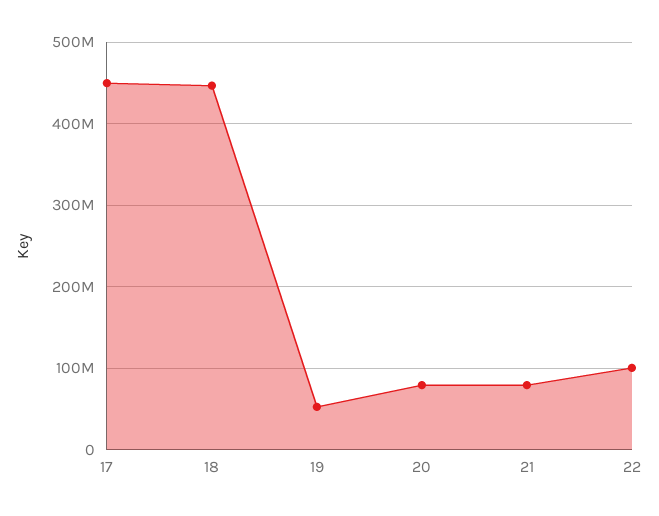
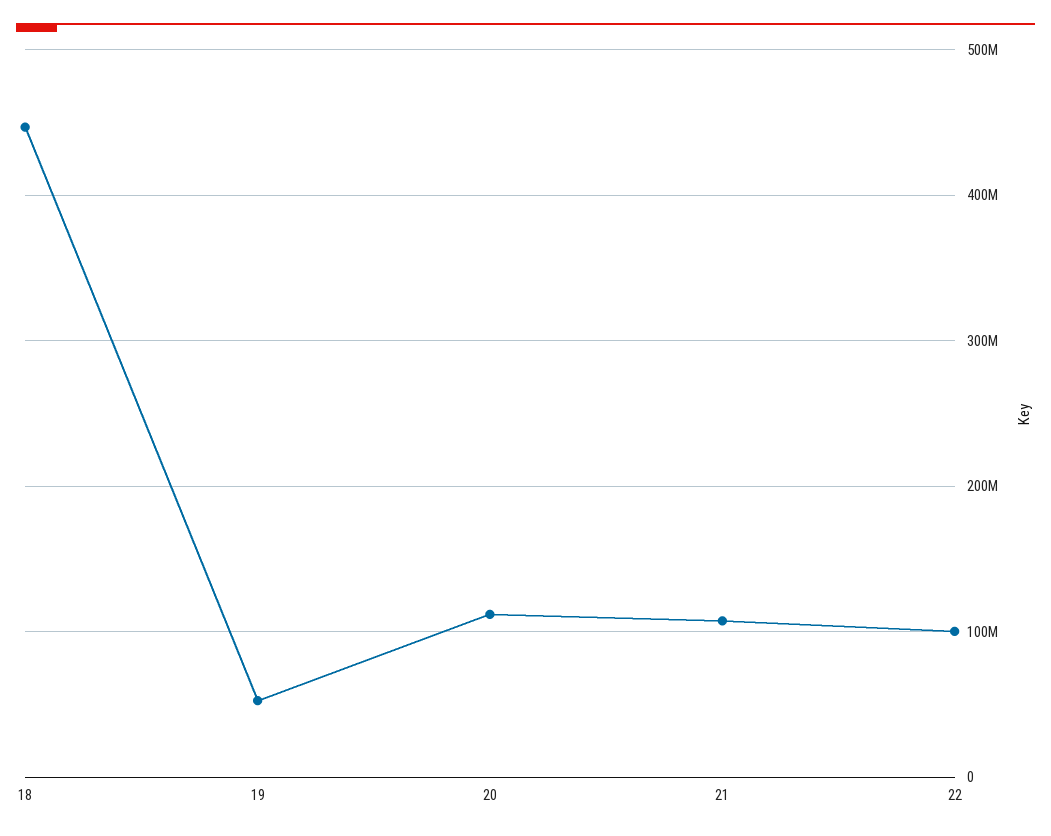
17: 450000000 -> none
20: 80000000 -> 110000000
21: 80000000 -> 110000000

